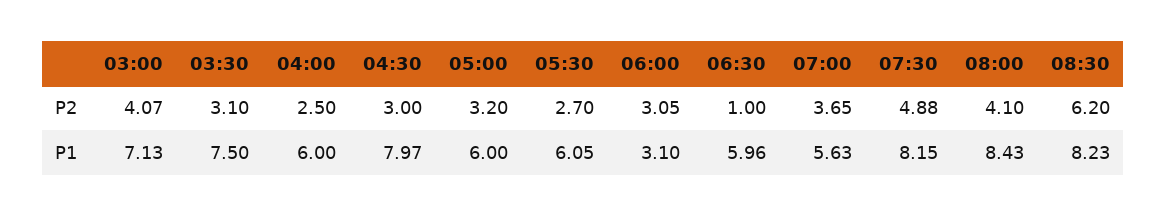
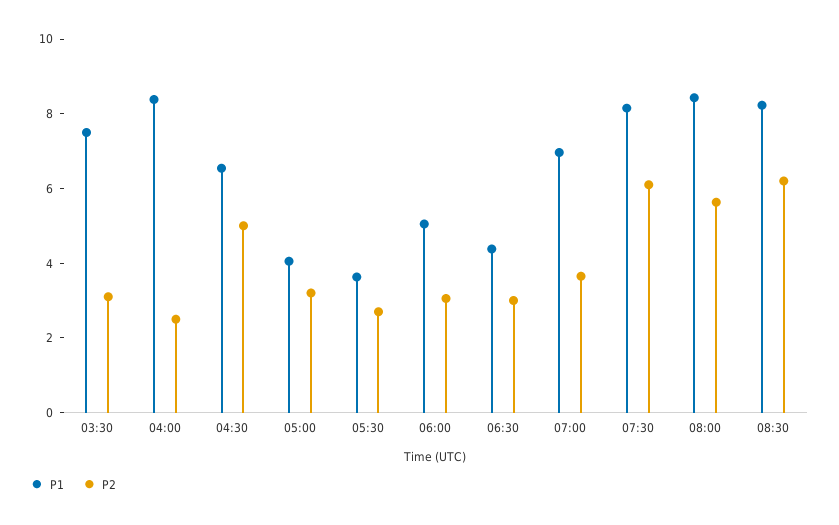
P2, 03:00: 4.07 -> none
P2, 04:30: 3 -> 5
P2, 06:30: 1 -> 3
P2, 07:30: 4.88 -> 6
P2, 08:00: 4.1 -> 5.5
P1, 03:00: 7.13 -> none
P1, 04:00: 6 -> 8.5
P1, 04:30: 7.97 -> 6.5
P1, 05:00: 6 -> 4
P1, 05:30: 6.05 -> 3.5
P1, 06:00: 3.1 -> 5
P1, 06:30: 5.96 -> 4.5
P1, 07:00: 5.63 -> 7

